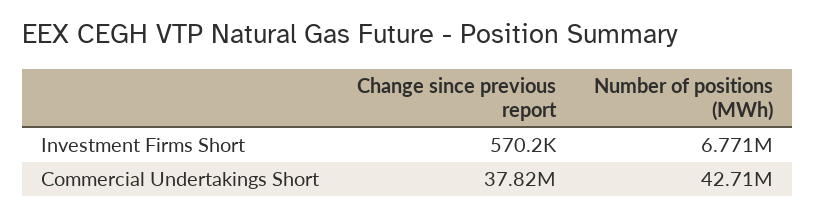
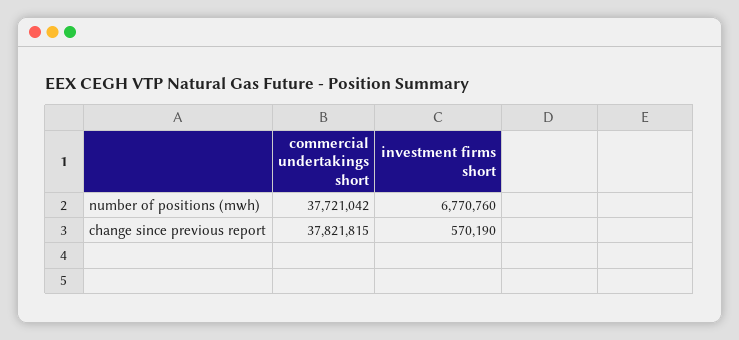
Number of positions (MWh), Commercial Undertakings Short: 42710000 -> 37721042

